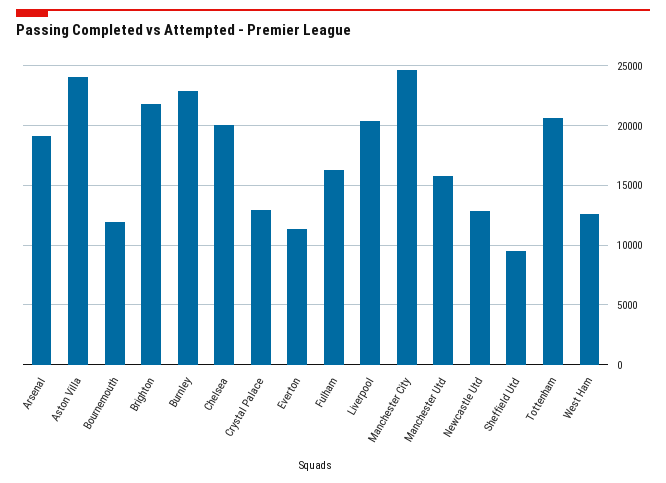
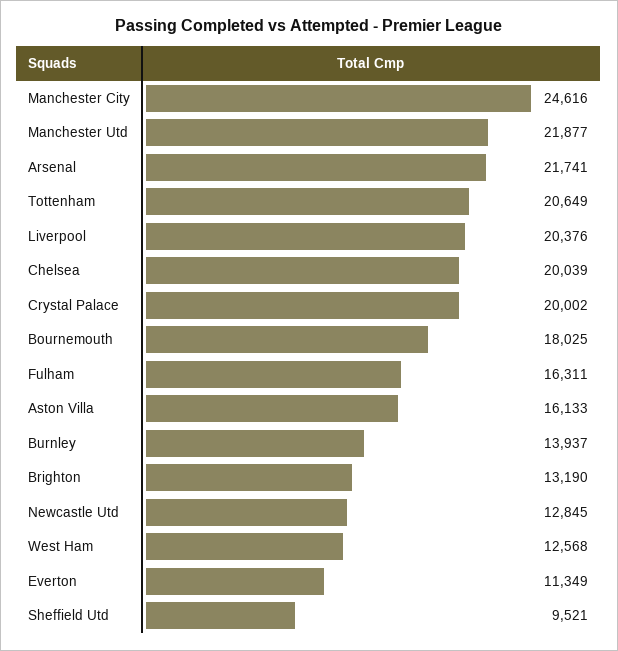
Arsenal: 19000 -> 21741
Aston Villa: 24000 -> 16133
Bournemouth: 12000 -> 18025
Brighton: 22000 -> 13190
Burnley: 23000 -> 13937
Crystal Palace: 13000 -> 20002
Manchester Utd: 16000 -> 21877

